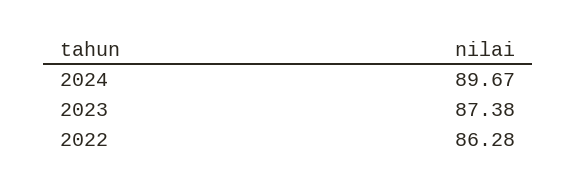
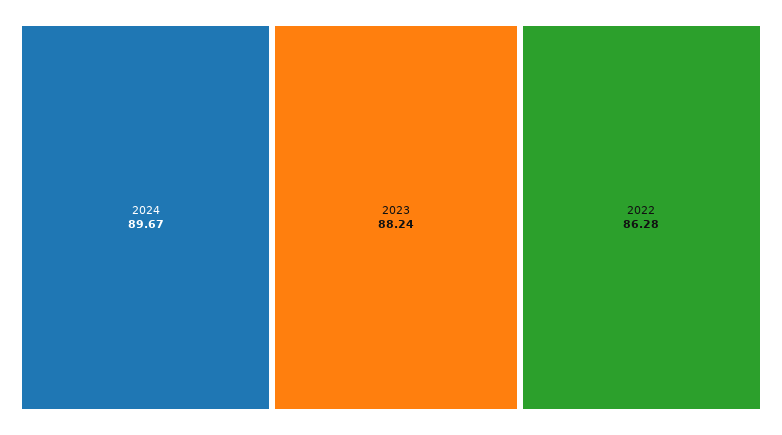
2023: 87.38 -> 88.24

